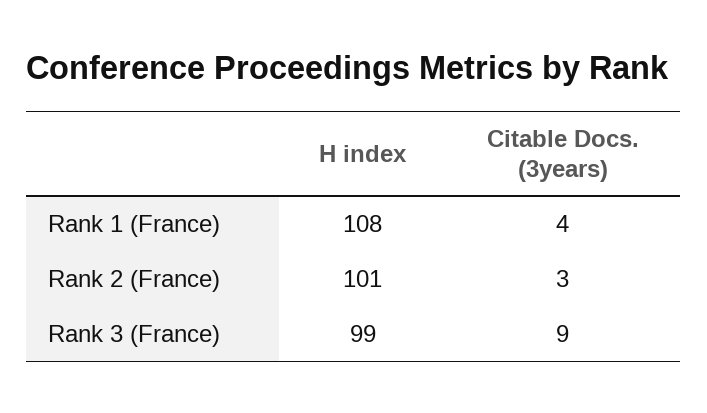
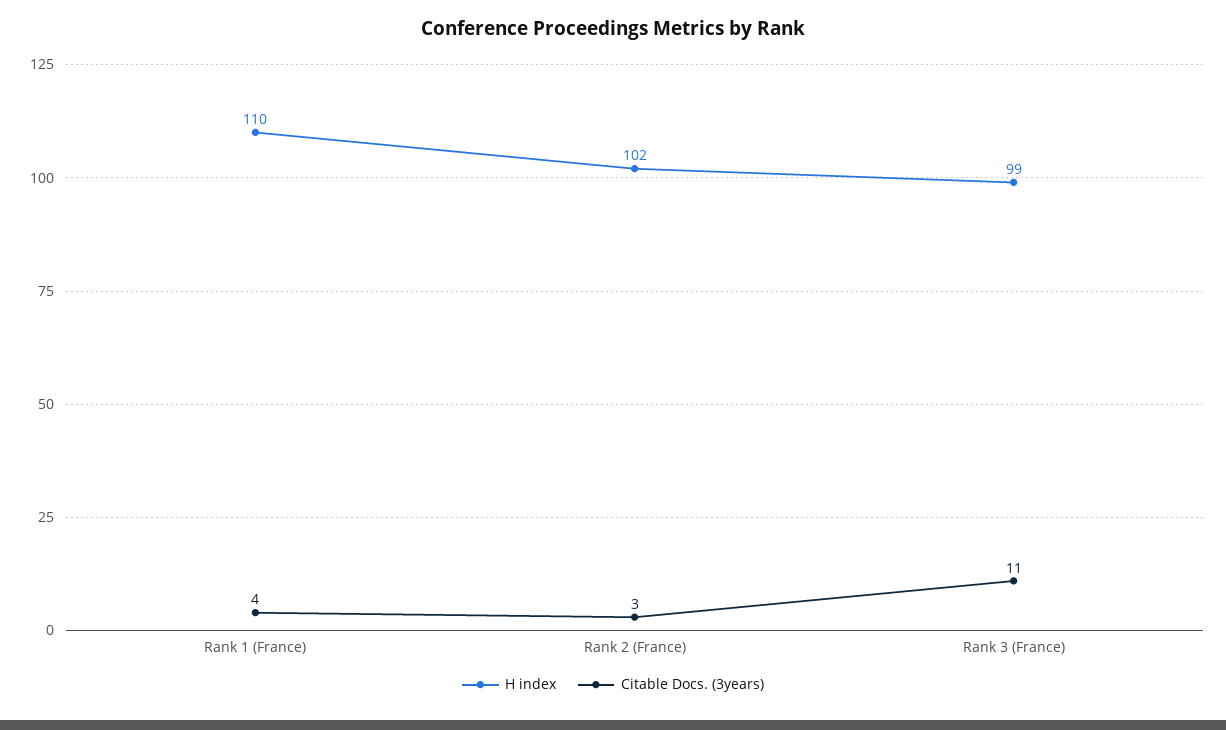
H index, Rank 1 (France): 108 -> 110
H index, Rank 2 (France): 101 -> 102
Citable Docs. (3years), Rank 3 (France): 9 -> 11

